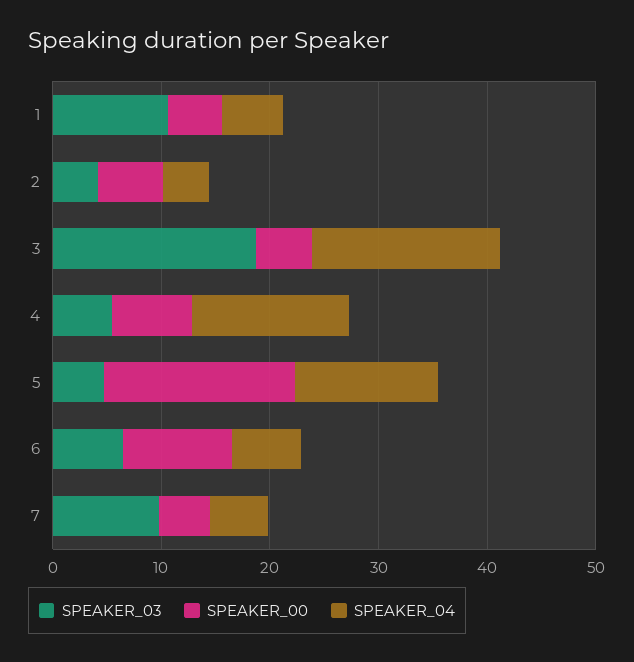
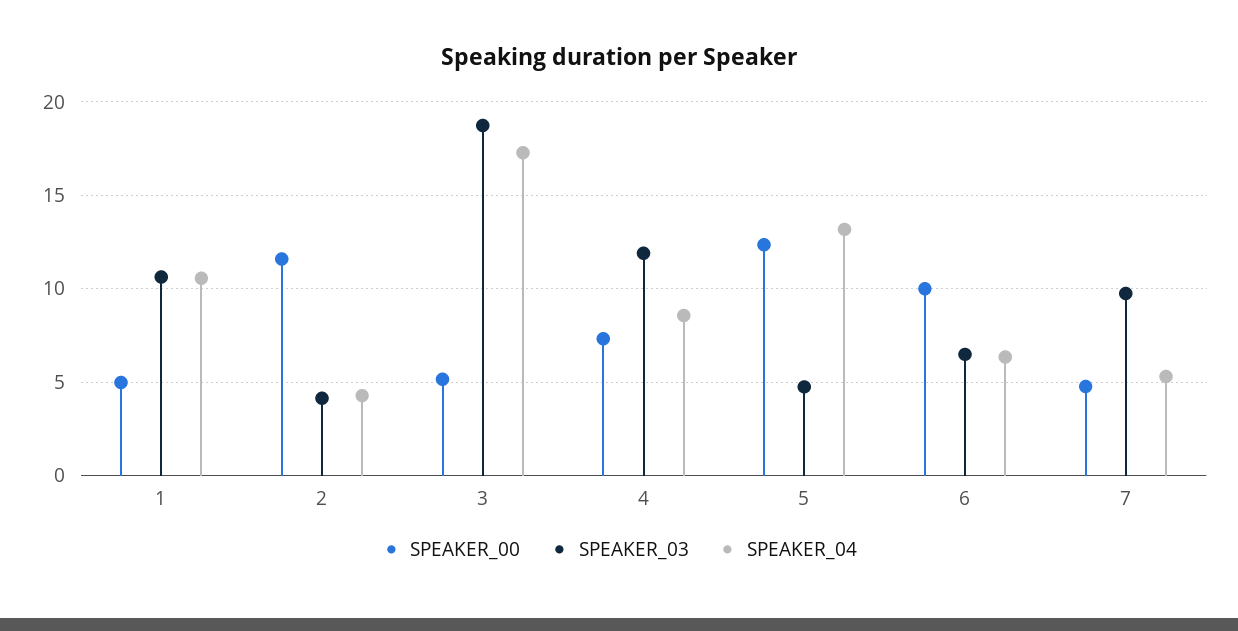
SPEAKER_04, 1: 6 -> 10.5
SPEAKER_00, 2: 6 -> 11.5
SPEAKER_03, 4: 6 -> 12
SPEAKER_04, 4: 14 -> 8.5
SPEAKER_00, 5: 18 -> 12.5

